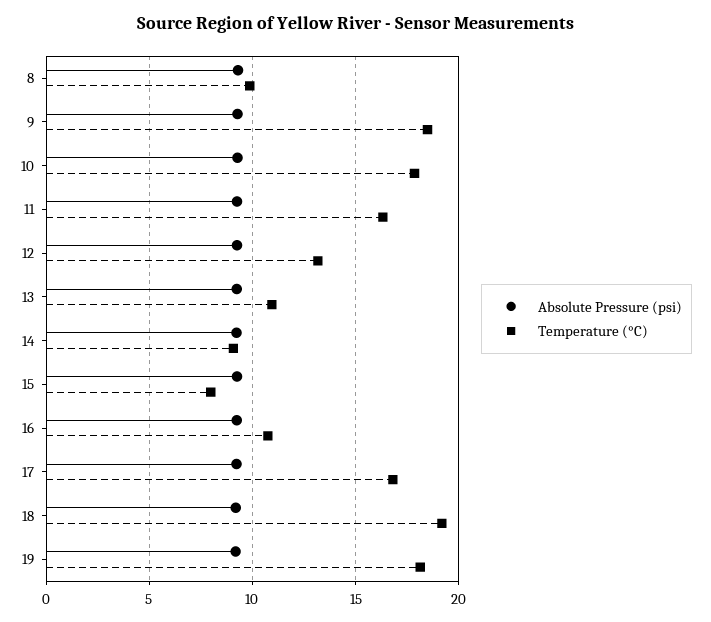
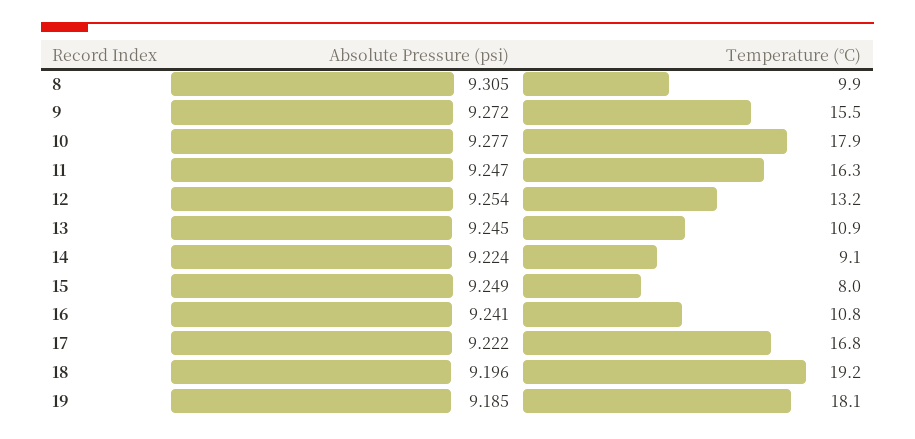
Temperature (°C), 9: 18.5 -> 15.5

